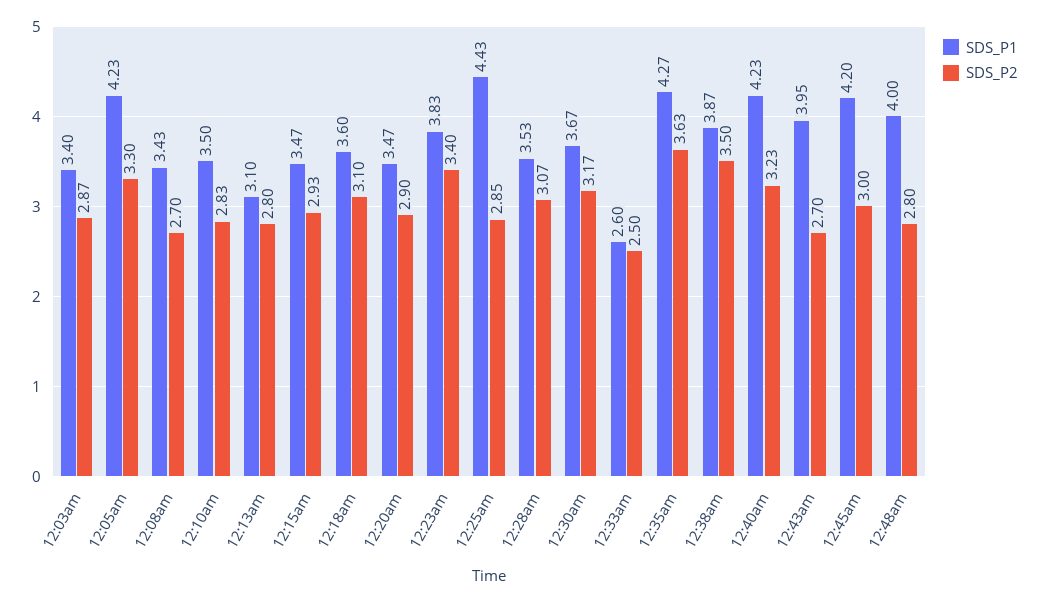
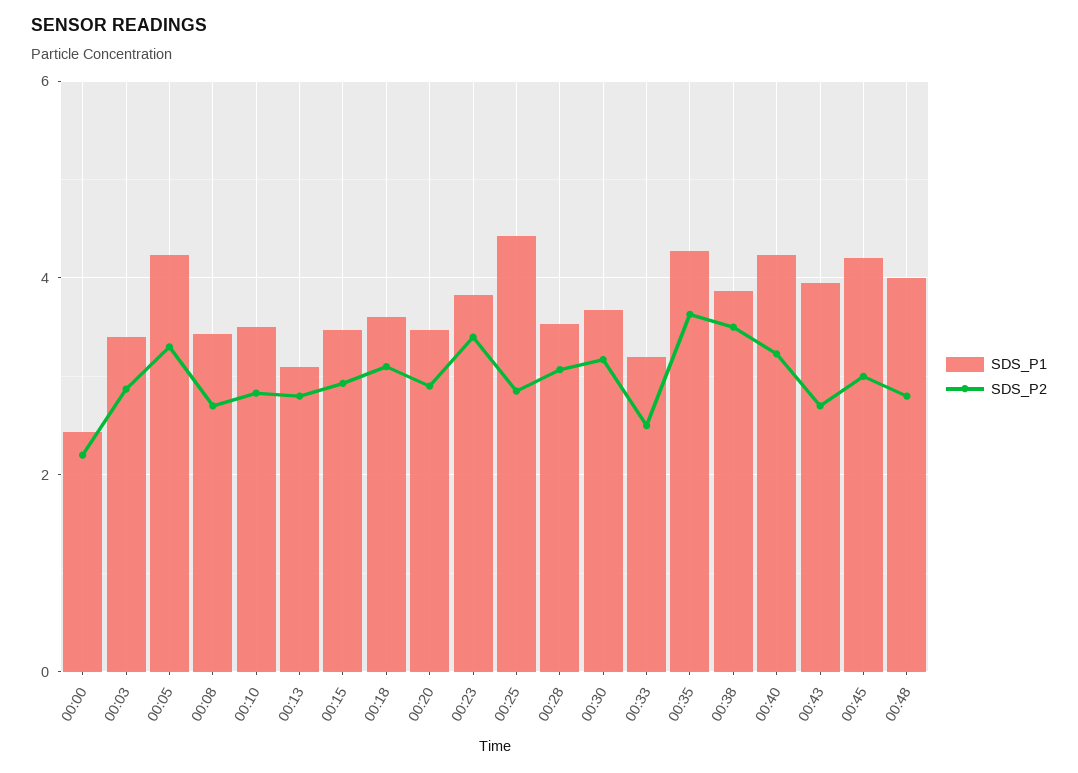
SDS_P1, 12:33am: 2.6 -> 3.2
SDS_P1, 00:00: none -> 2.4
SDS_P2, 00:00: none -> 2.2

